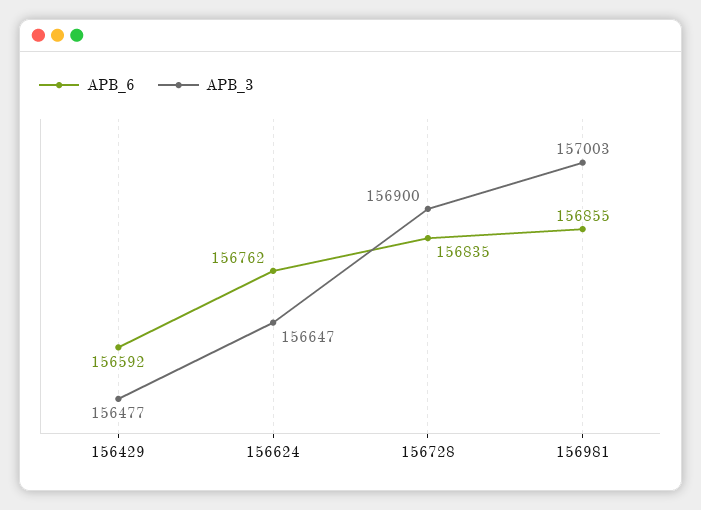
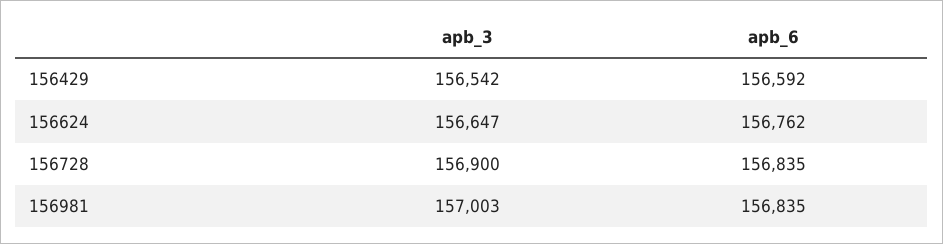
APB_3, 156429: 156477 -> 156542
APB_6, 156981: 156855 -> 156835

